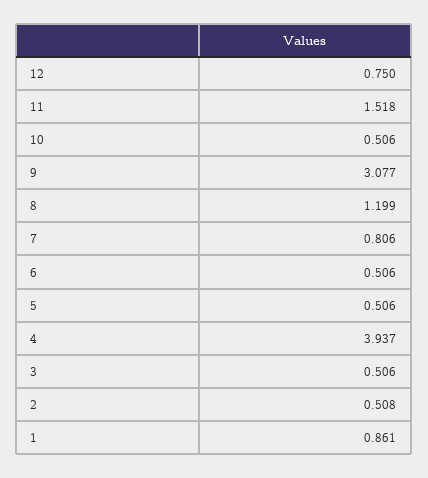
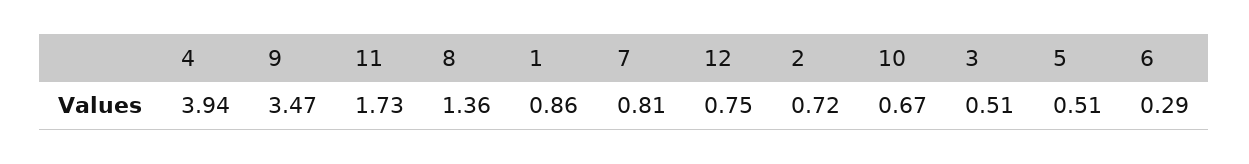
11: 1.518 -> 1.73
10: 0.506 -> 0.67
9: 3.077 -> 3.47
8: 1.199 -> 1.36
6: 0.506 -> 0.29
2: 0.508 -> 0.72

